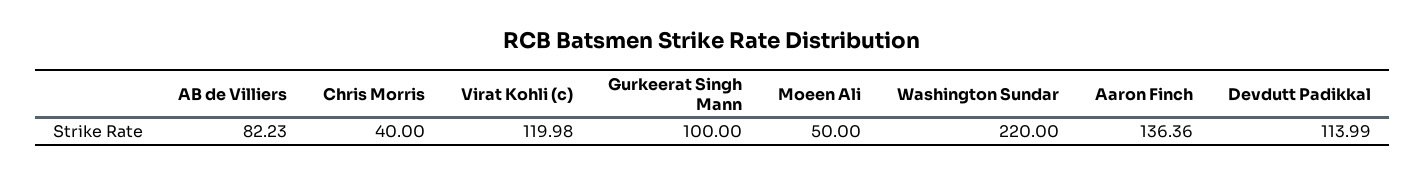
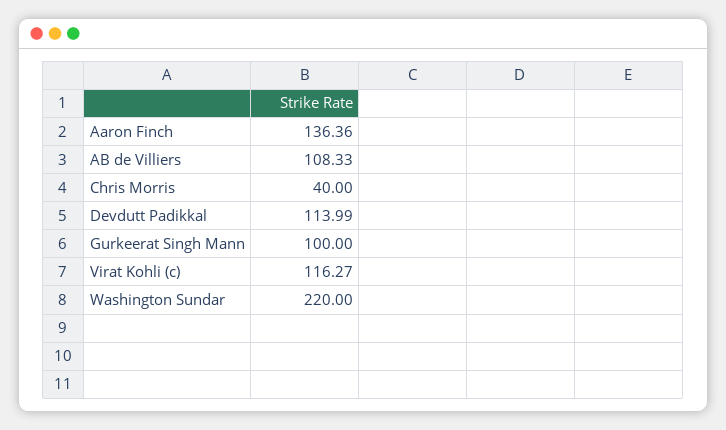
AB de Villiers: 82.23 -> 108.33
Virat Kohli (c): 119.98 -> 116.27
Moeen Ali: 50 -> none

